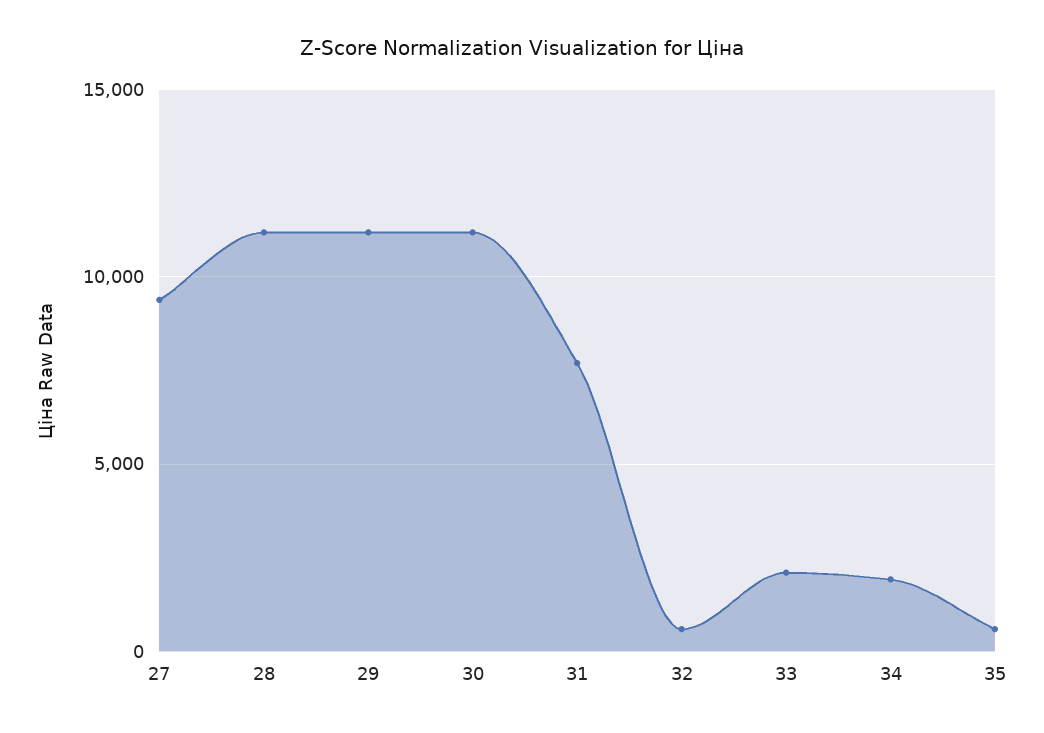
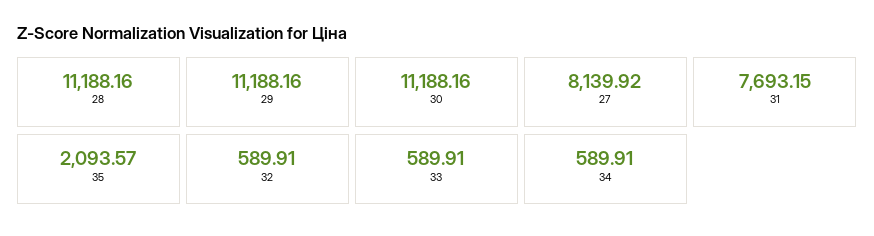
27: 9500 -> 8139.92
33: 2000 -> 589.91
34: 2000 -> 589.91
35: 500 -> 2093.57

